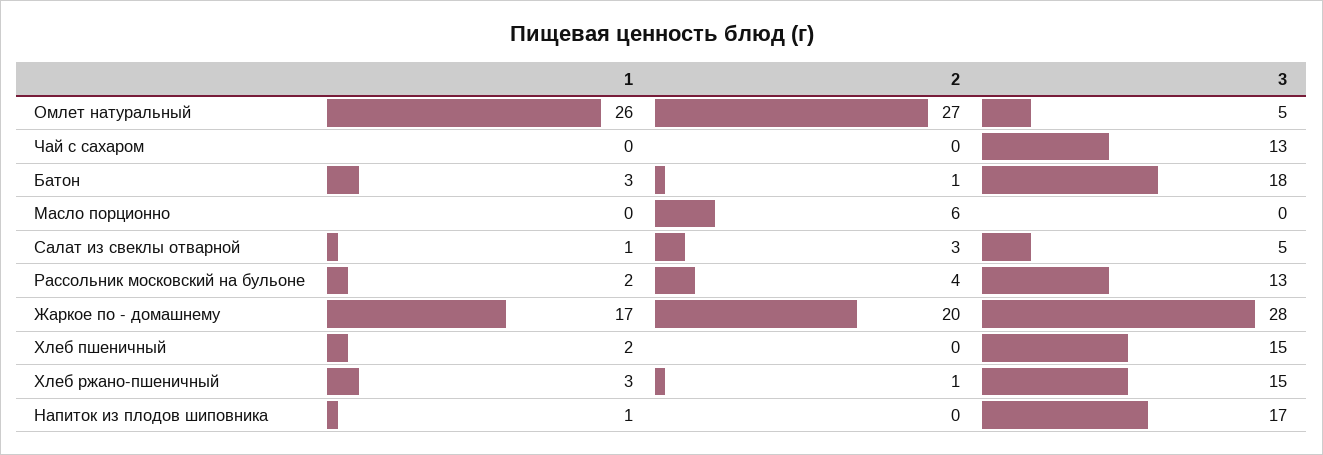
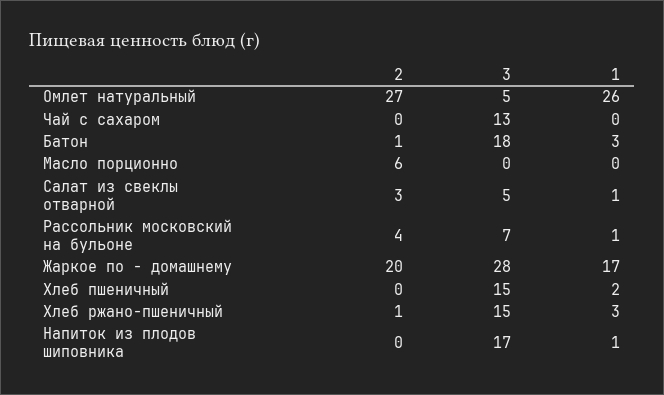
1, Рассольник московский на бульоне: 2 -> 1
3, Рассольник московский на бульоне: 13 -> 7

